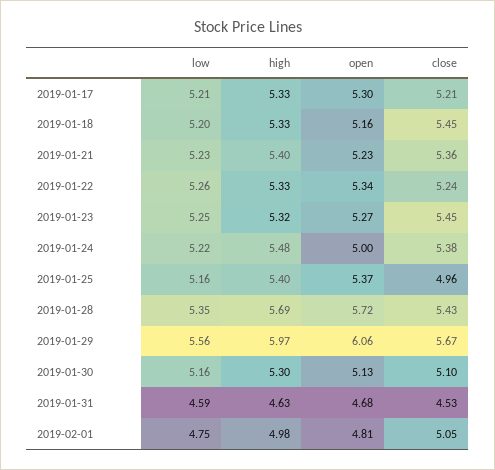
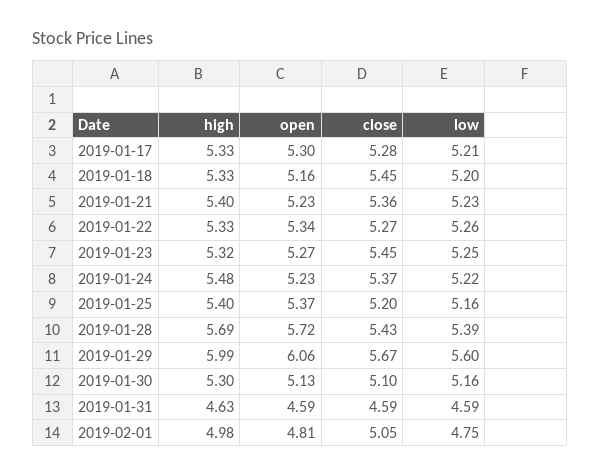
close, 2019-01-17: 5.21 -> 5.28
close, 2019-01-22: 5.24 -> 5.27
open, 2019-01-24: 5 -> 5.23
close, 2019-01-24: 5.38 -> 5.37
close, 2019-01-25: 4.96 -> 5.2
low, 2019-01-28: 5.35 -> 5.39
low, 2019-01-29: 5.56 -> 5.6
high, 2019-01-29: 5.97 -> 5.99
open, 2019-01-31: 4.68 -> 4.59
close, 2019-01-31: 4.53 -> 4.59

